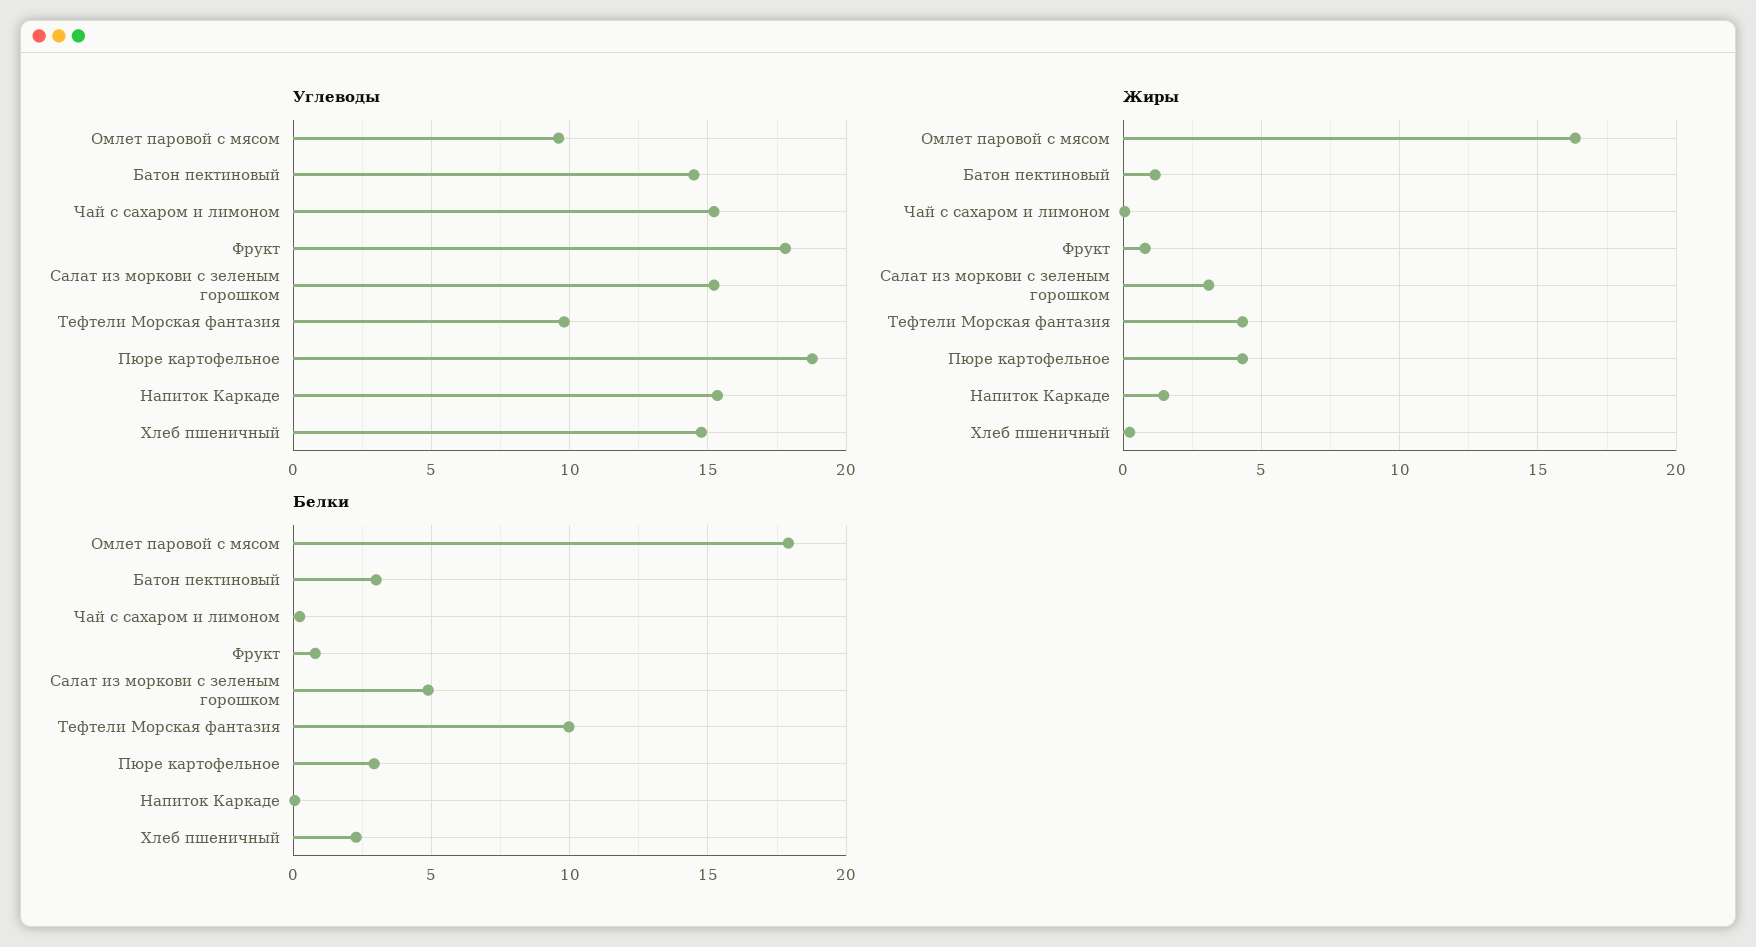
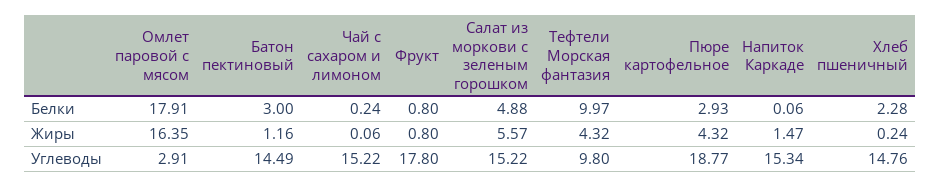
Углеводы, Омлет паровой с мясом: 9.5 -> 2.91
Жиры, Салат из моркови с зеленым горошком: 3 -> 5.57

